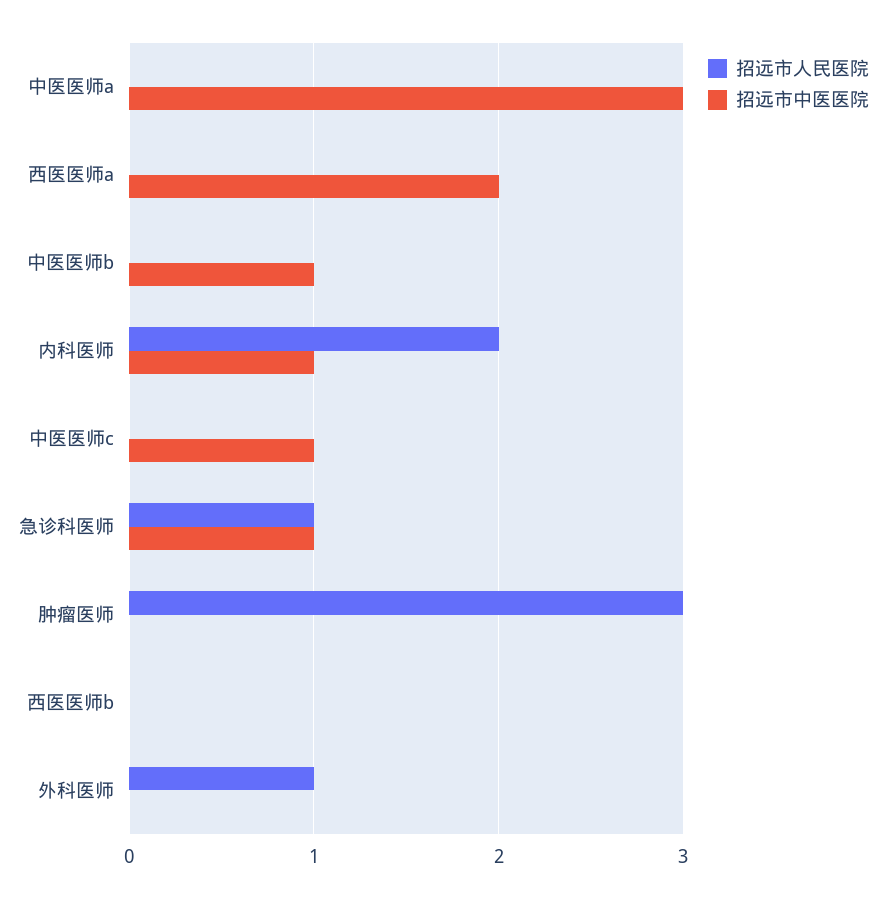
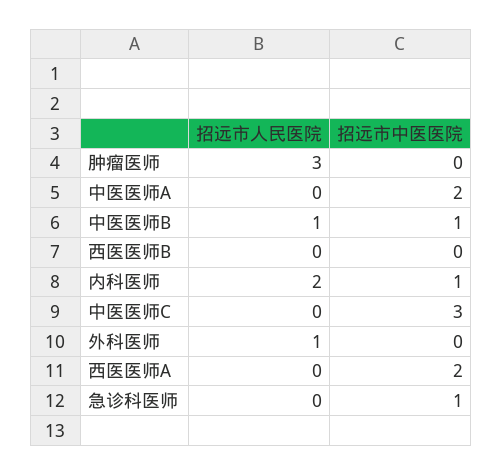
招远市中医医院, 中医医师a: 3 -> 2
招远市人民医院, 中医医师b: 0 -> 1
招远市中医医院, 中医医师c: 1 -> 3
招远市人民医院, 急诊科医师: 1 -> 0

